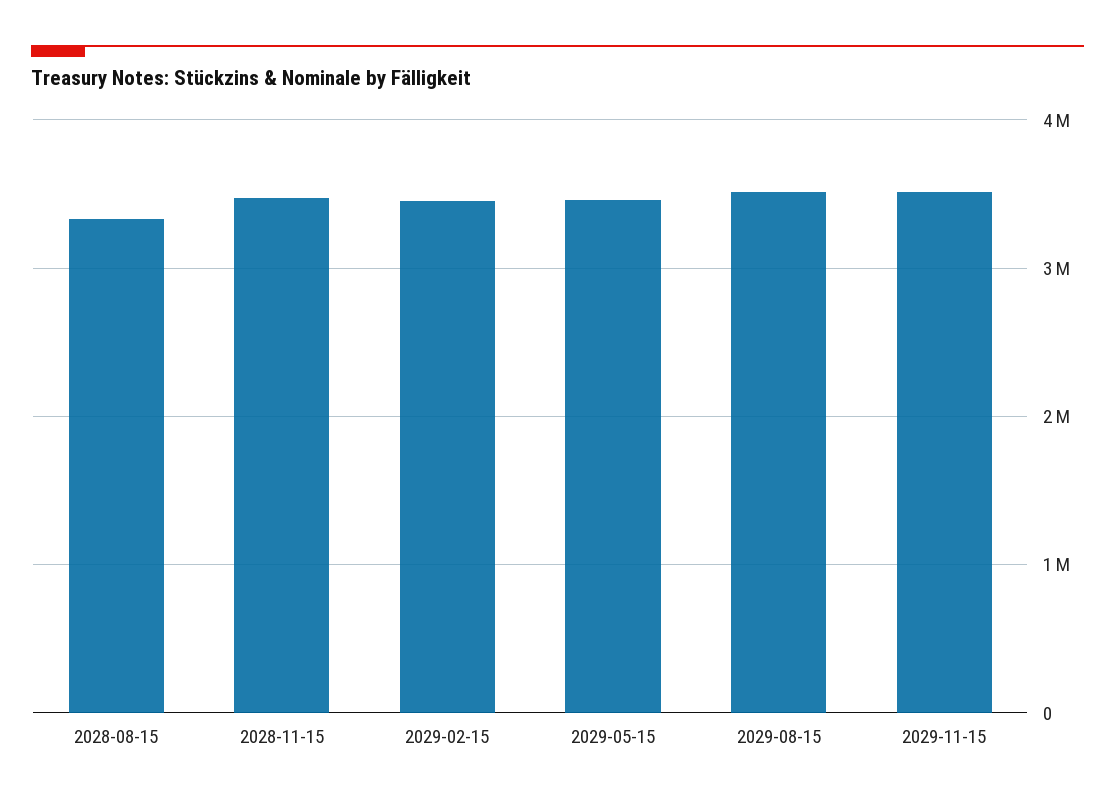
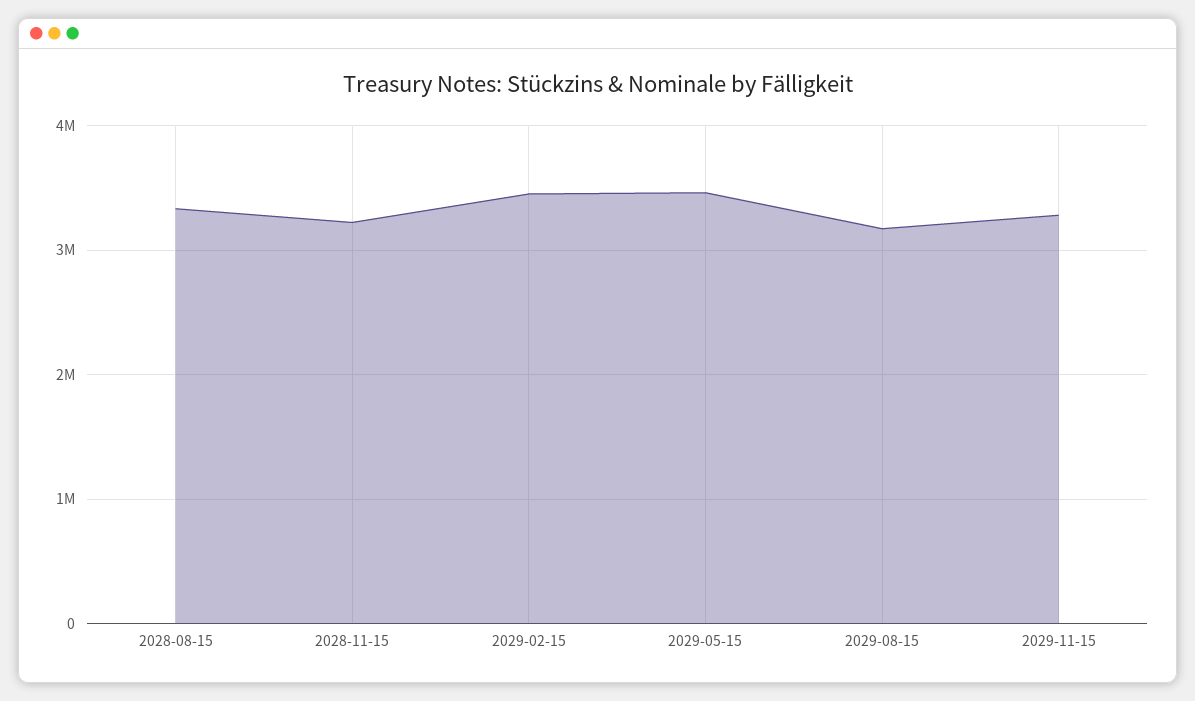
2028-11-15: 3500000 -> 3200000
2029-08-15: 3500000 -> 3200000
2029-11-15: 3500000 -> 3300000

